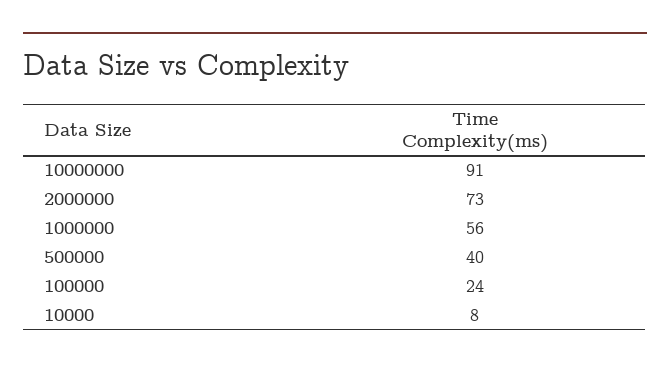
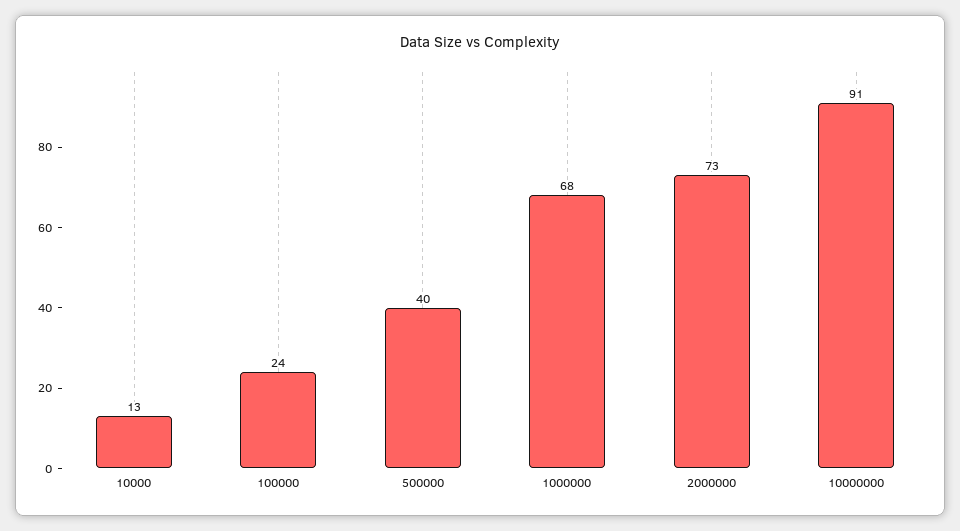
1000000: 56 -> 68
10000: 8 -> 13

